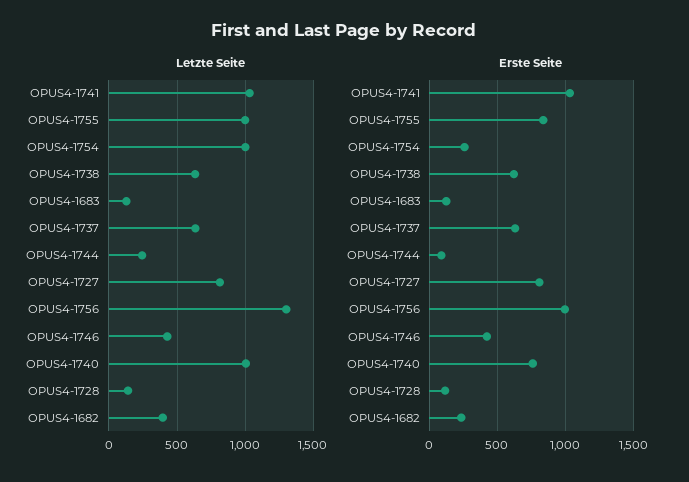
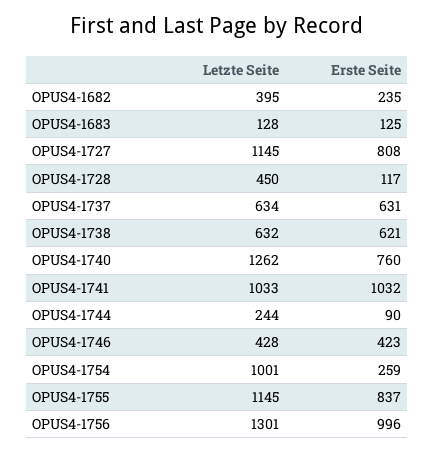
Letzte Seite, OPUS4-1755: 1000 -> 1145
Letzte Seite, OPUS4-1727: 800 -> 1145
Letzte Seite, OPUS4-1740: 1000 -> 1262
Letzte Seite, OPUS4-1728: 150 -> 450

